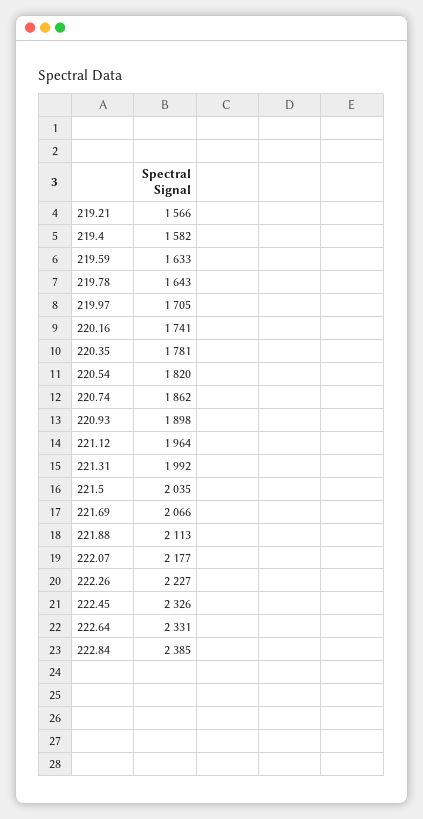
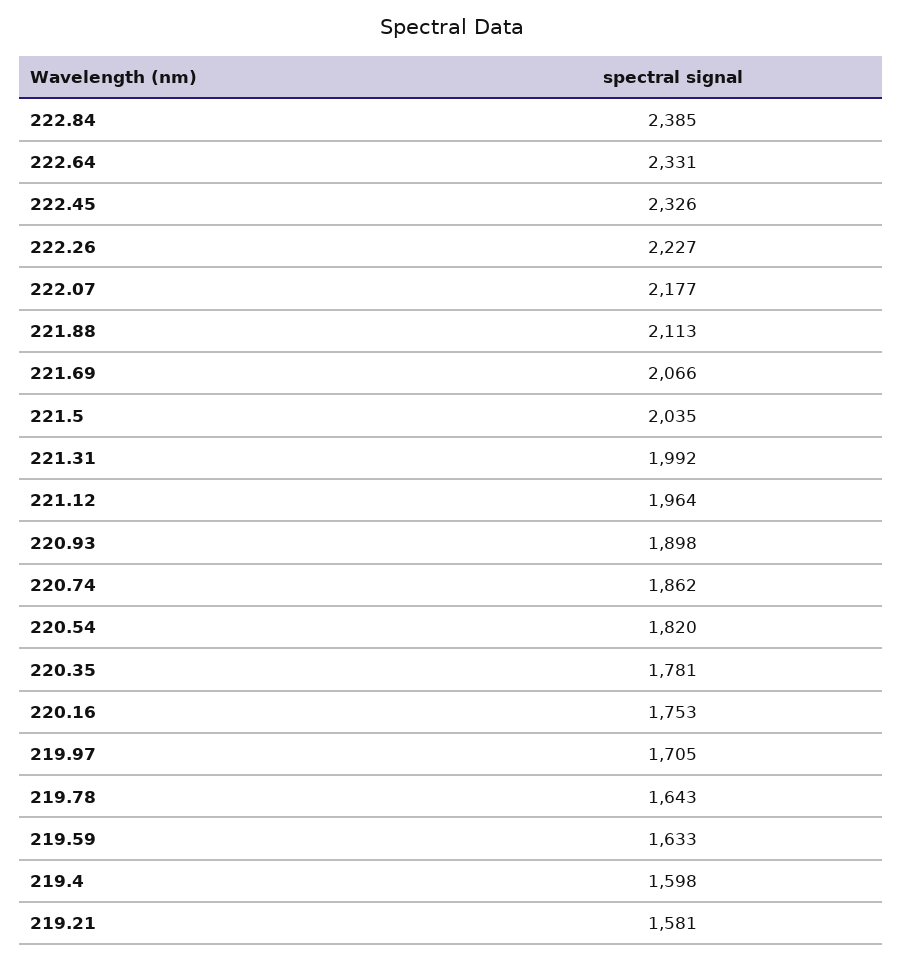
219.21: 1566 -> 1581
219.4: 1582 -> 1598
220.16: 1741 -> 1753

